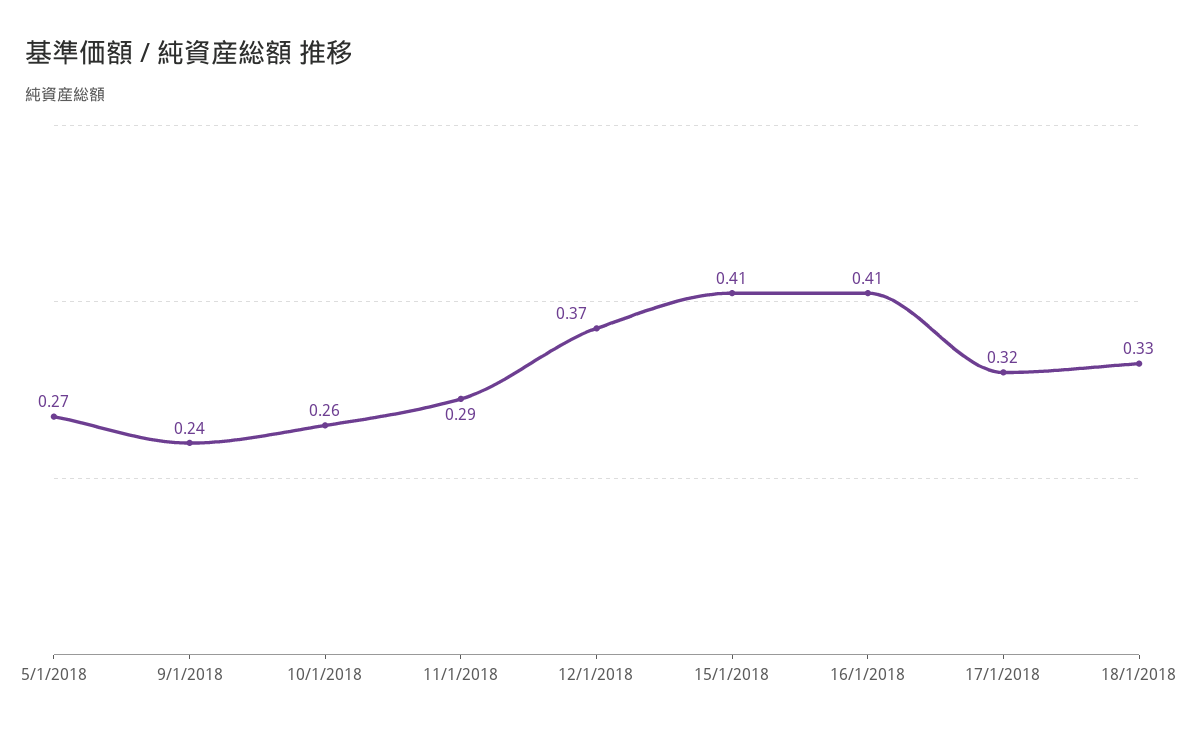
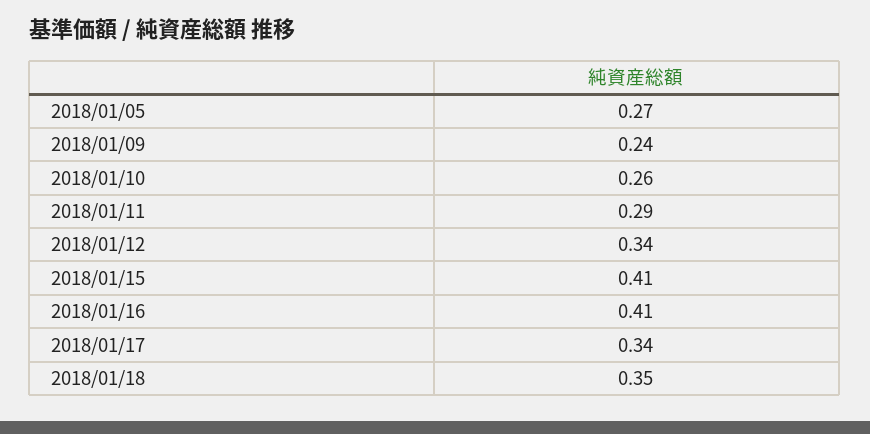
12/1/2018: 0.37 -> 0.34
17/1/2018: 0.32 -> 0.34
18/1/2018: 0.33 -> 0.35

